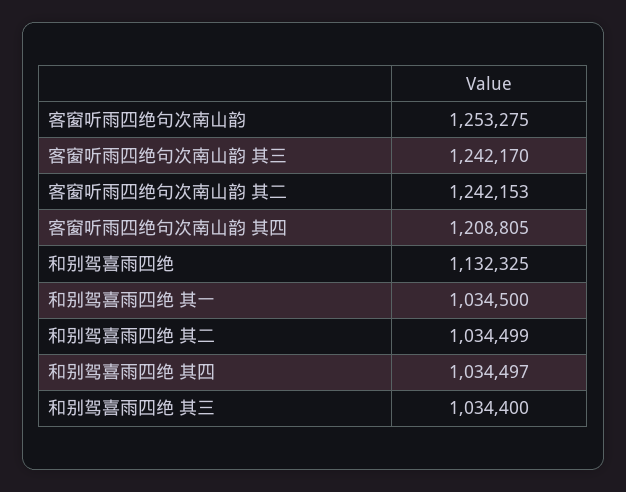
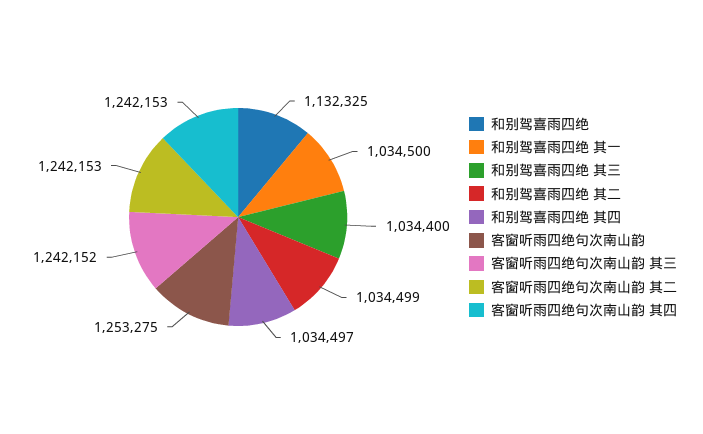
客窗听雨四绝句次南山韵 其三: 1242170 -> 1242152
客窗听雨四绝句次南山韵 其四: 1208805 -> 1242153

